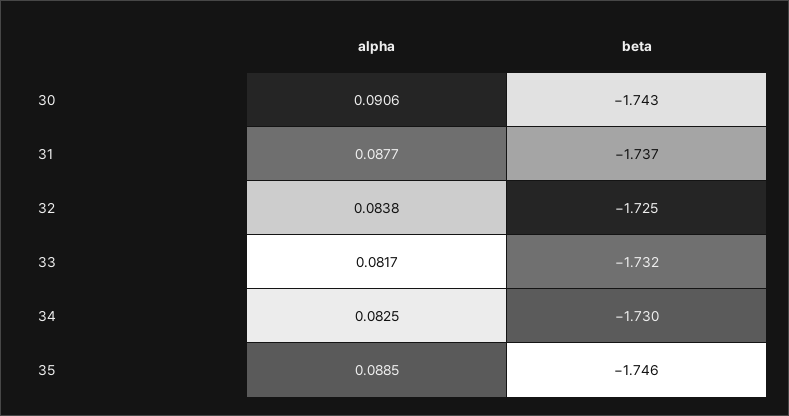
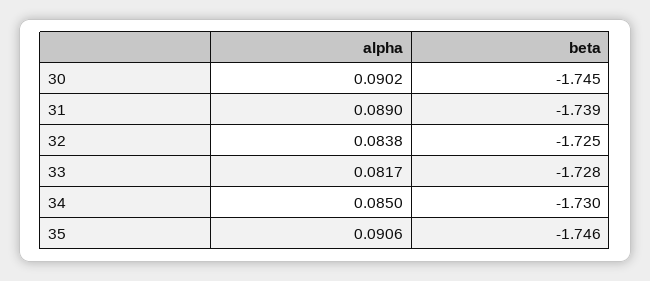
alpha, 30: 0.0906 -> 0.0902
beta, 30: -1.743 -> -1.745
alpha, 31: 0.0877 -> 0.089
beta, 31: -1.737 -> -1.739
beta, 33: -1.732 -> -1.728
alpha, 34: 0.0825 -> 0.085
alpha, 35: 0.0885 -> 0.0906

